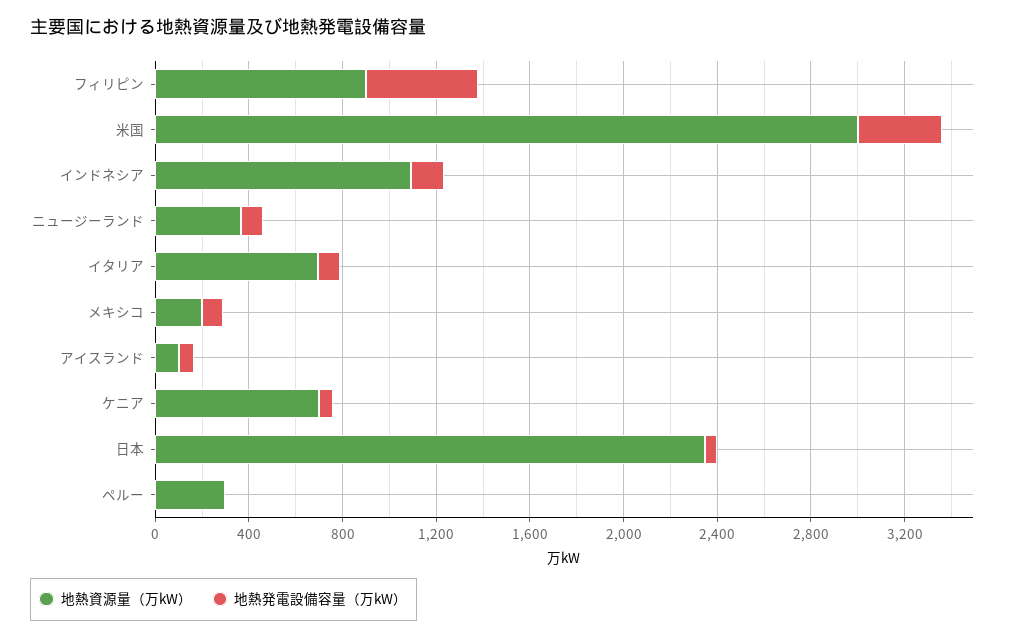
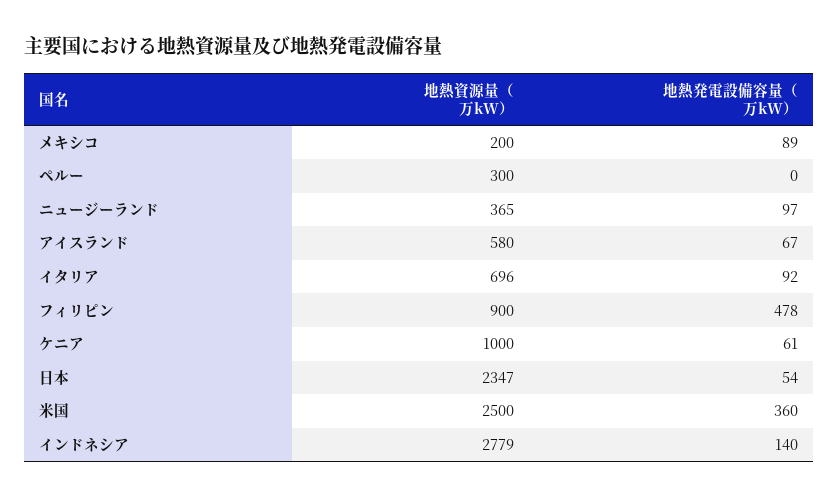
地熱資源量（万kW）, 米国: 3000 -> 2500
地熱資源量（万kW）, インドネシア: 1100 -> 2779
地熱資源量（万kW）, アイスランド: 100 -> 580
地熱資源量（万kW）, ケニア: 700 -> 1000

